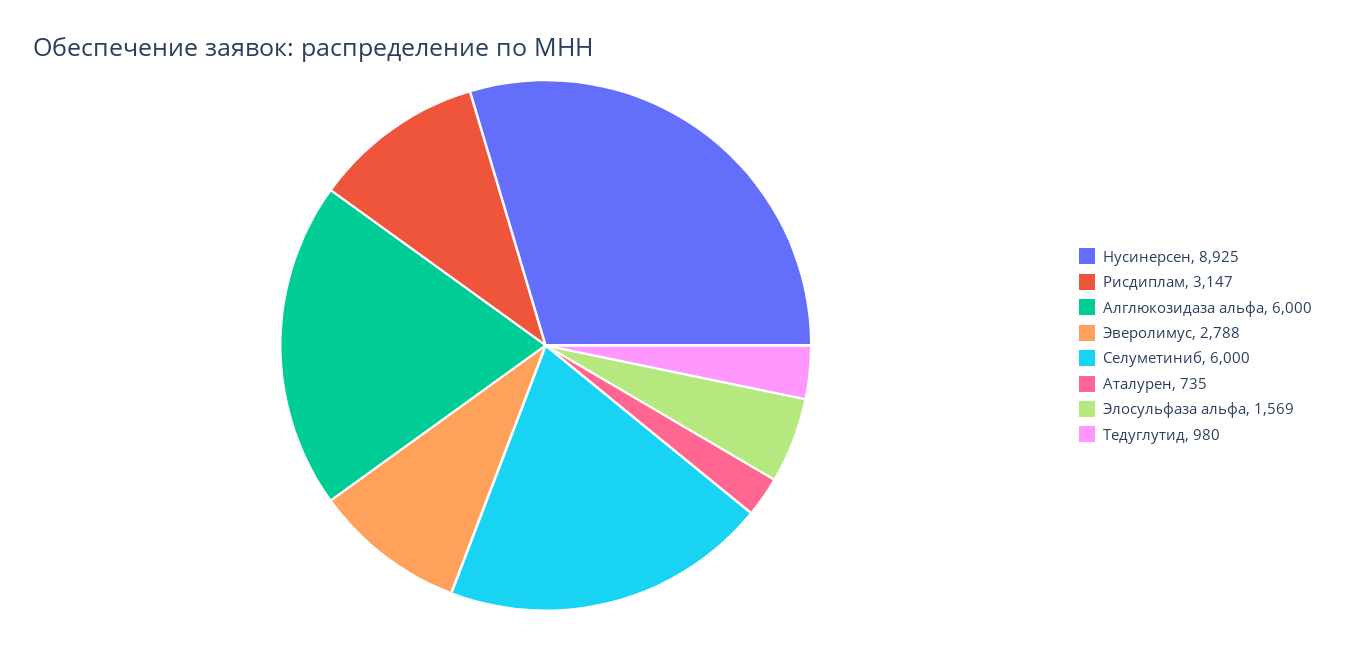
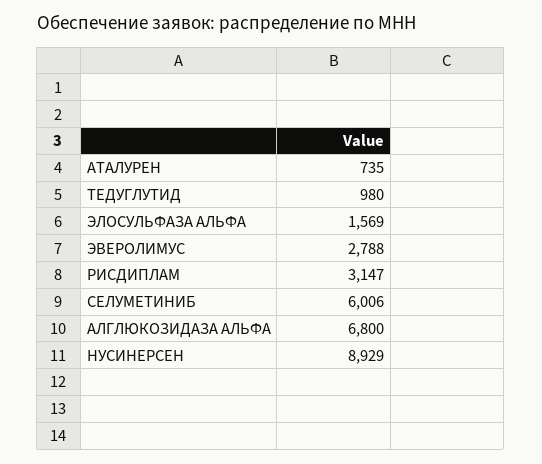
Нусинерсен: 8925 -> 8929
Алглюкозидаза альфа: 6000 -> 6800
Селуметиниб: 6000 -> 6006

